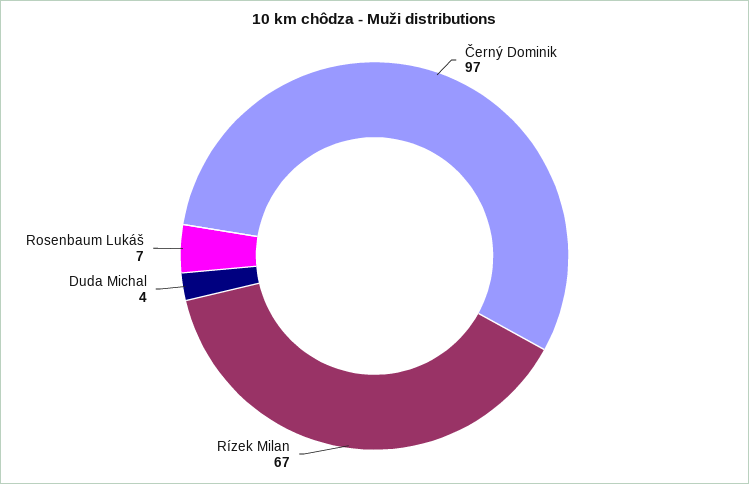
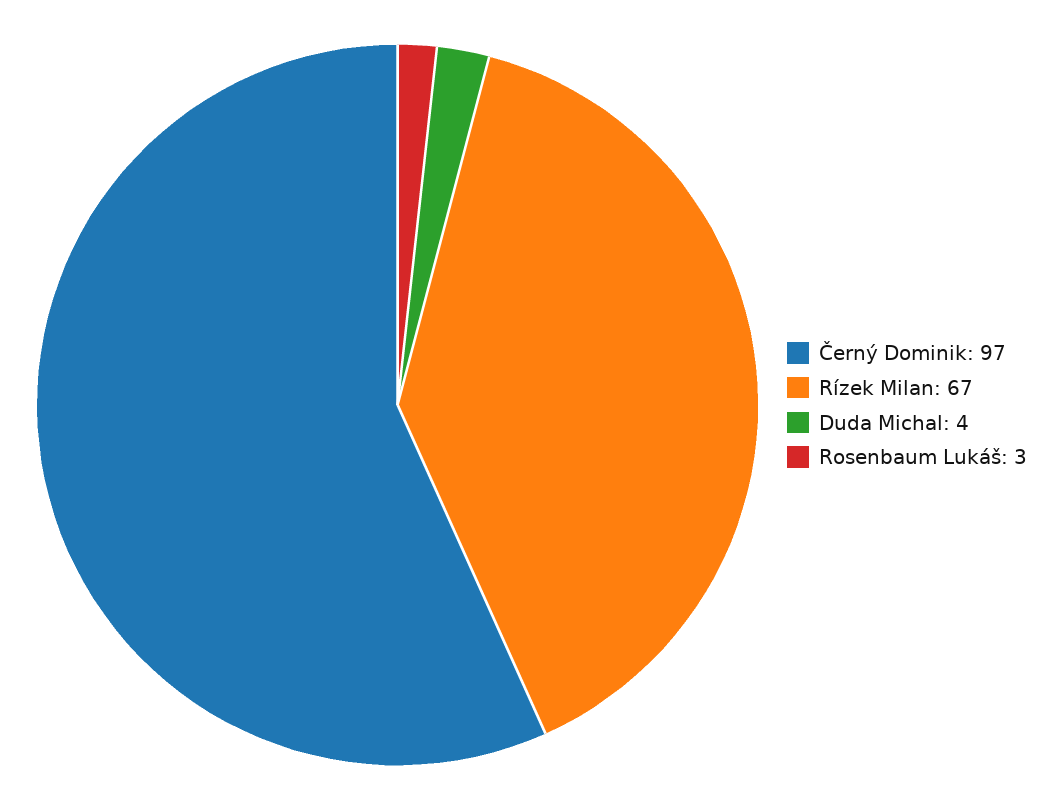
Rosenbaum Lukáš: 7 -> 3

